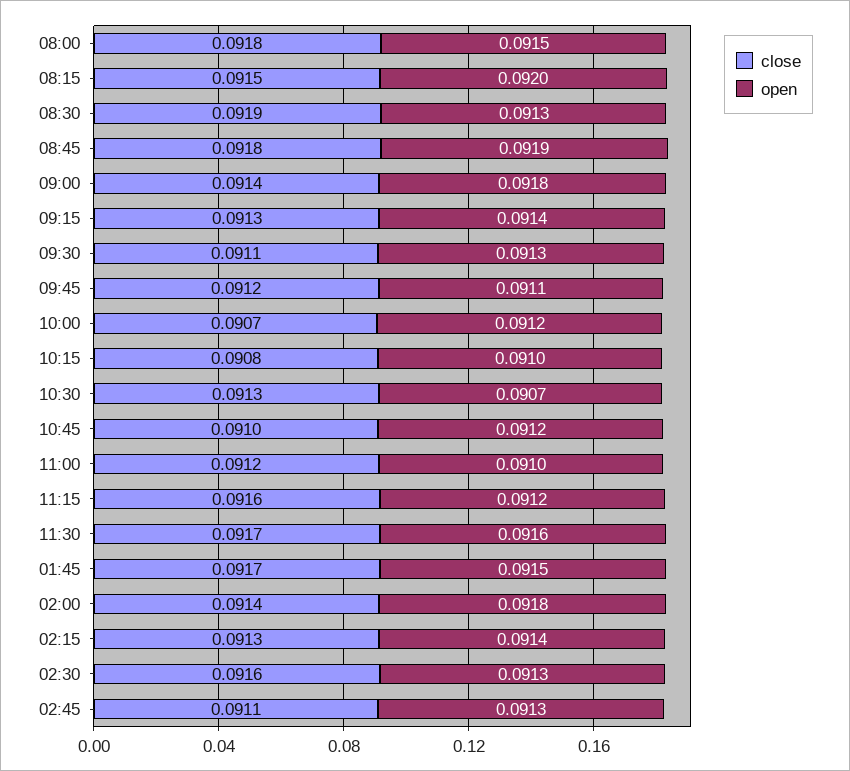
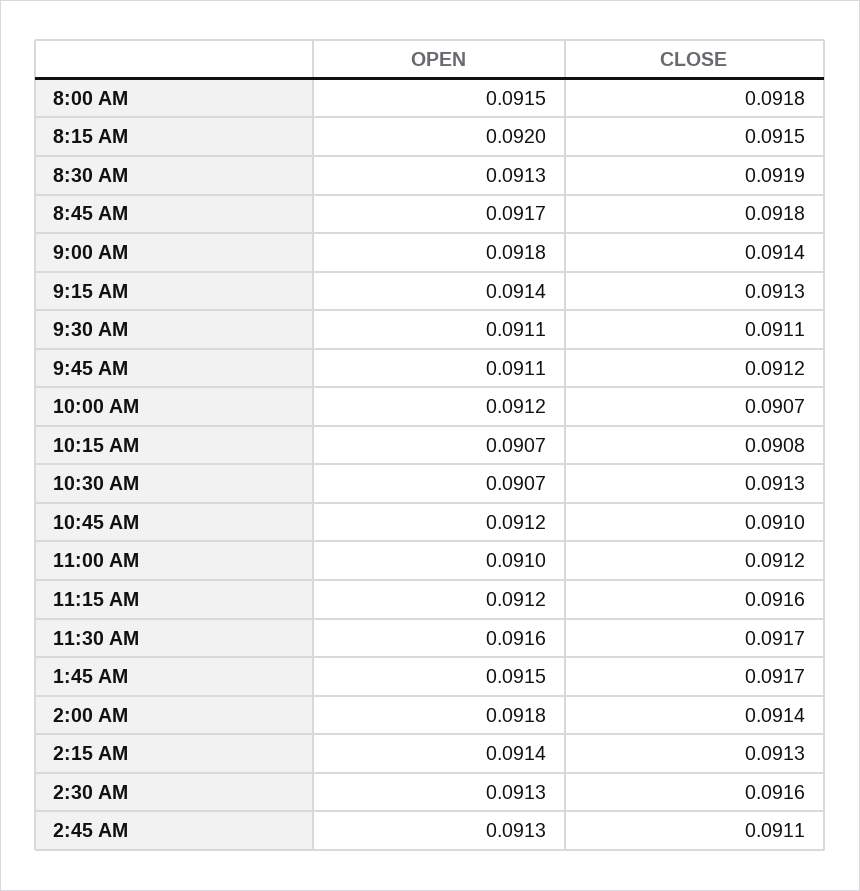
open, 08:45: 0.0919 -> 0.0917
open, 09:30: 0.0913 -> 0.0911
open, 10:15: 0.091 -> 0.0907

